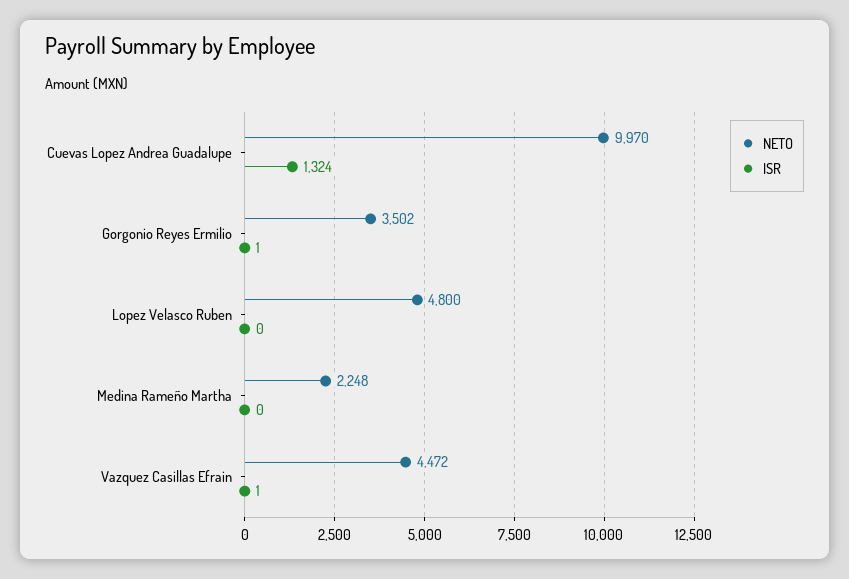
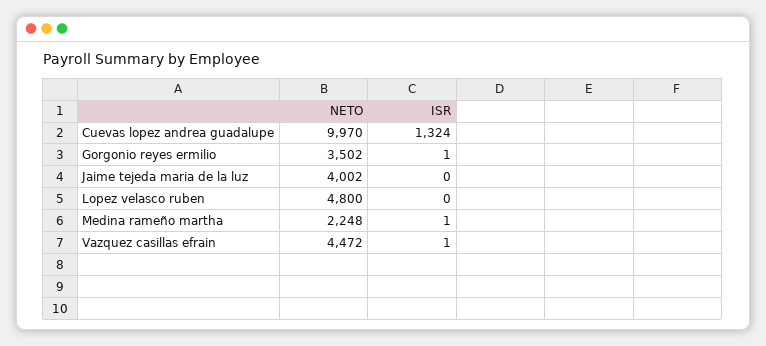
ISR, Medina Rameño Martha: 0 -> 1
NETO, Jaime tejeda maria de la luz: none -> 4002
ISR, Jaime tejeda maria de la luz: none -> 0

